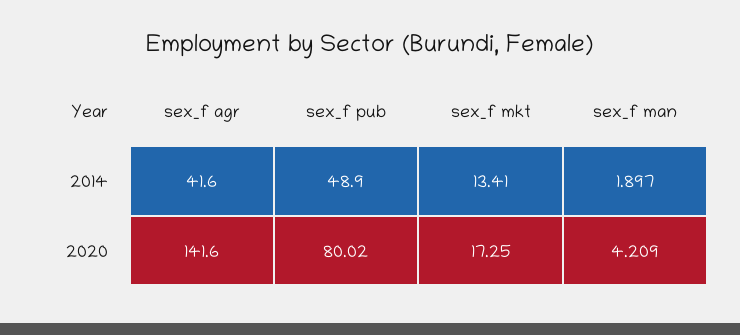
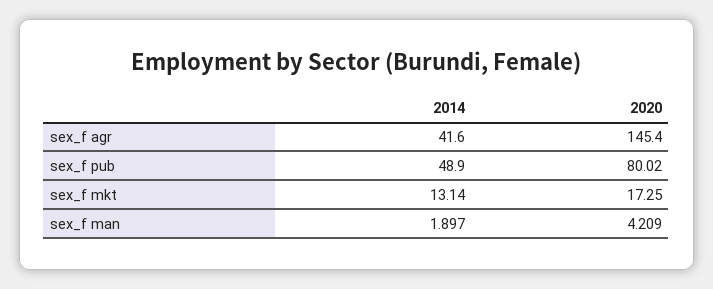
sex_f mkt, 2014: 13.41 -> 13.14
sex_f agr, 2020: 141.6 -> 145.4

